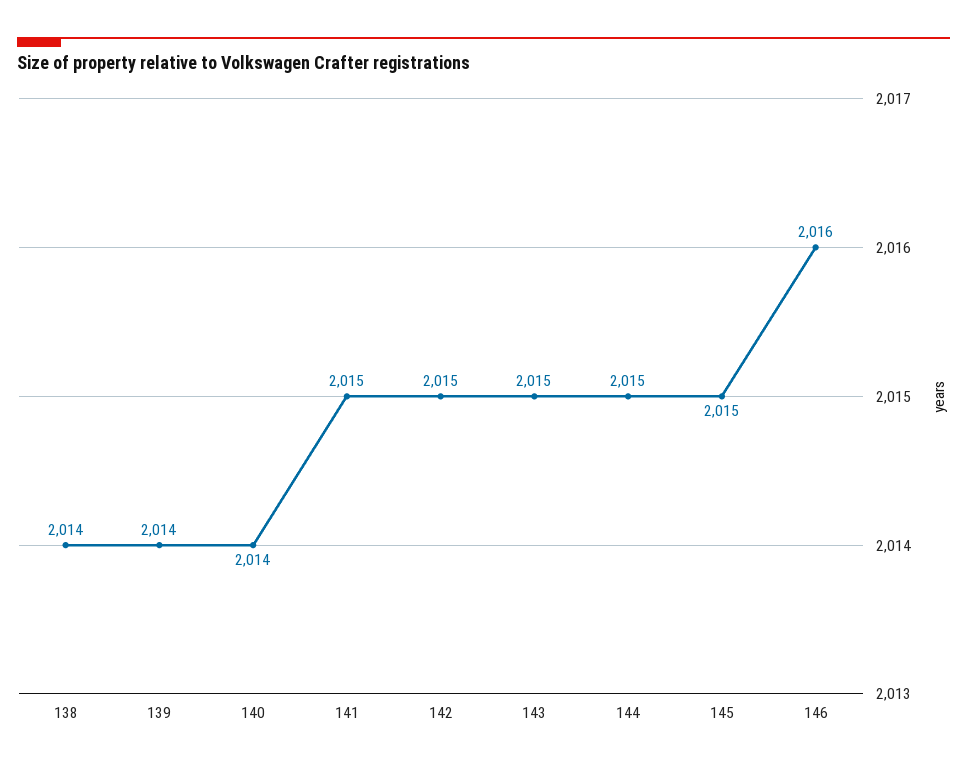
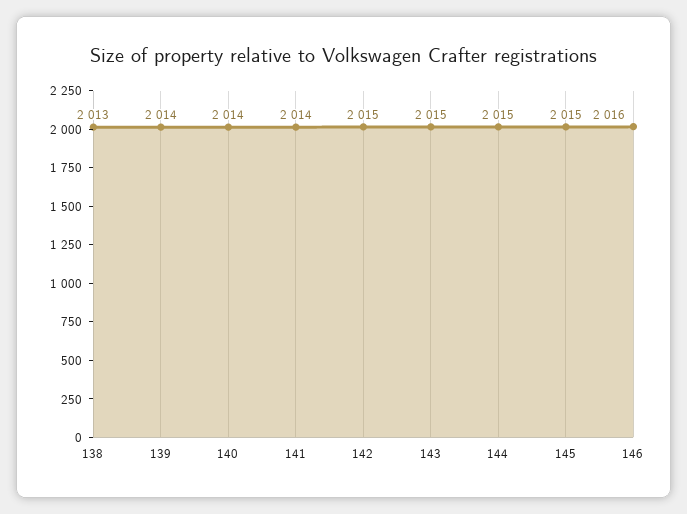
138: 2014 -> 2013
141: 2015 -> 2014

